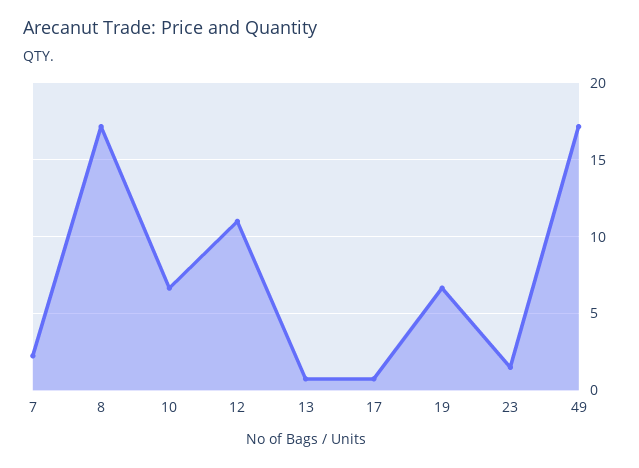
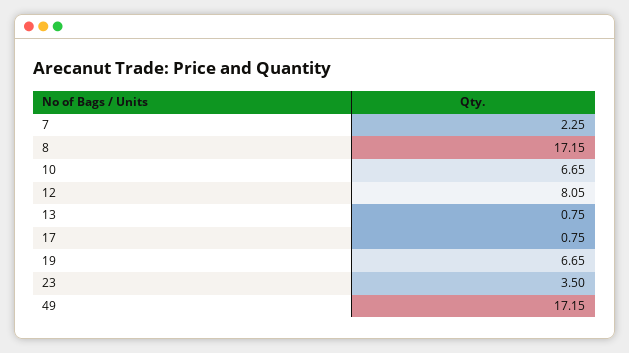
12: 11 -> 8.05
23: 1.5 -> 3.5

